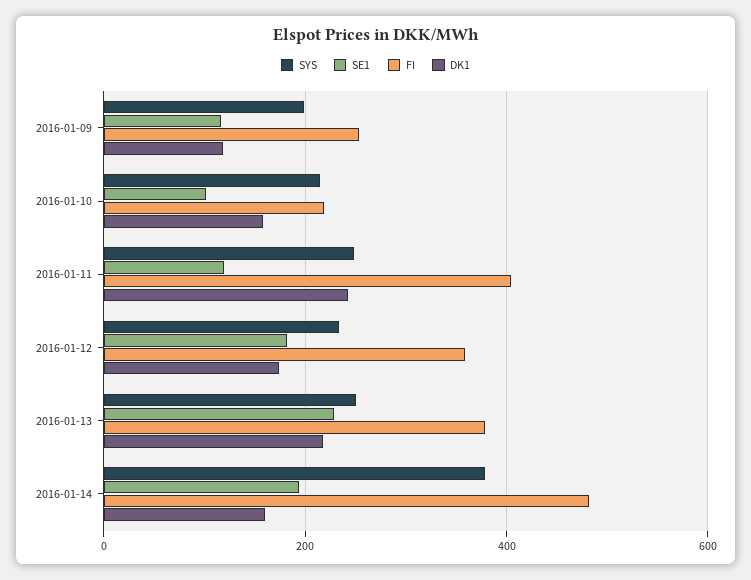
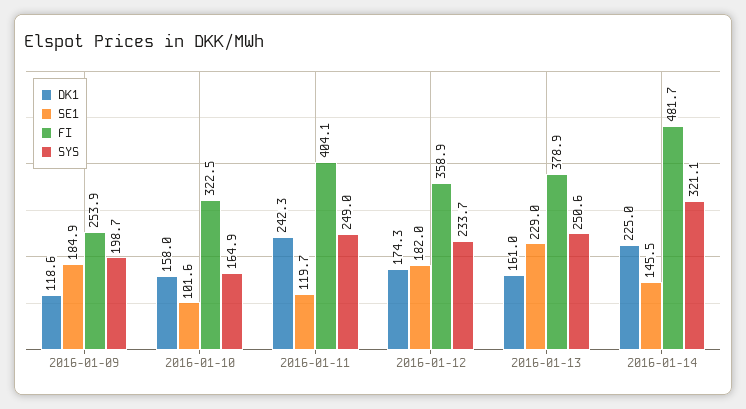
SE1, 2016-01-09: 120 -> 184.9
SYS, 2016-01-10: 220 -> 164.9
FI, 2016-01-10: 220 -> 322.5
DK1, 2016-01-13: 220 -> 161
SYS, 2016-01-14: 380 -> 321.1
SE1, 2016-01-14: 200 -> 145.5
DK1, 2016-01-14: 160 -> 225

